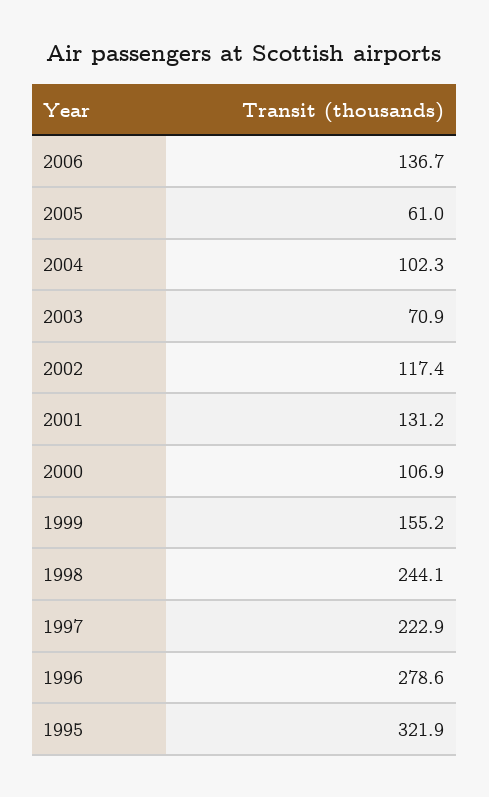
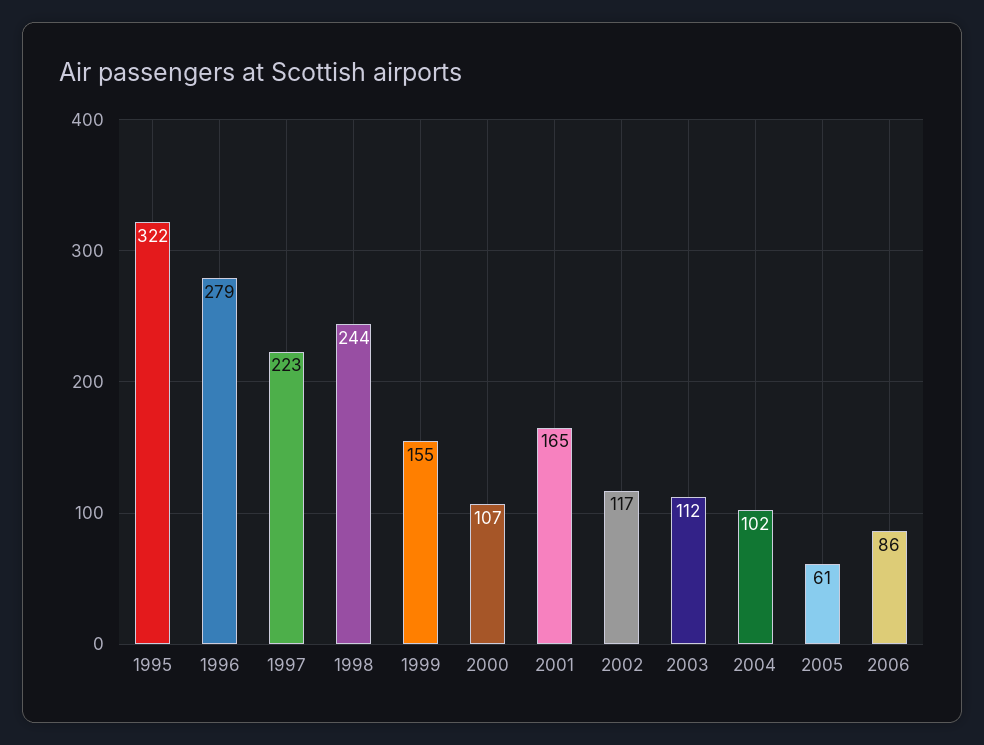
2006: 136.7 -> 86
2003: 70.9 -> 112
2001: 131.2 -> 165

